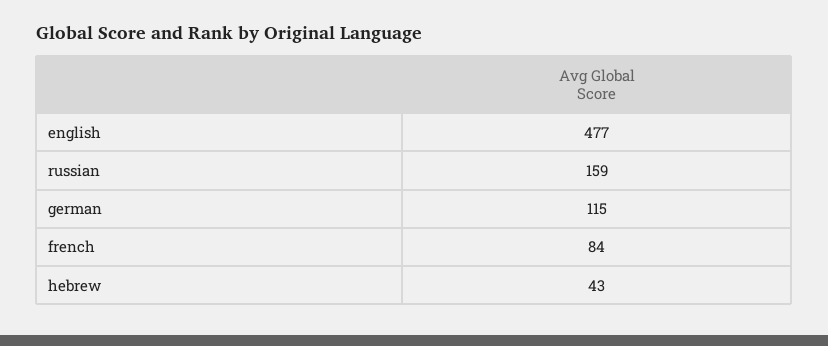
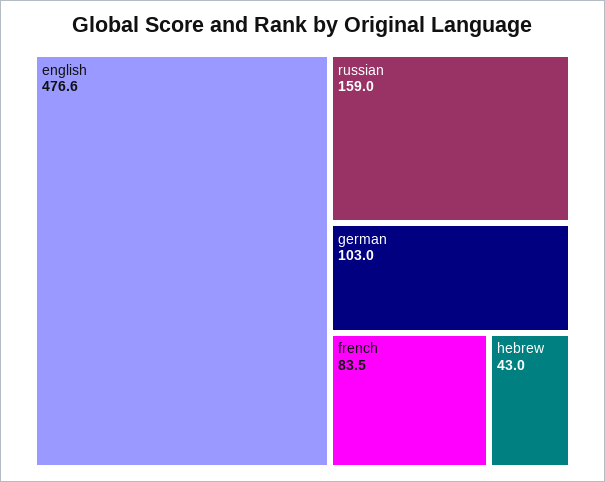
german: 115 -> 103

